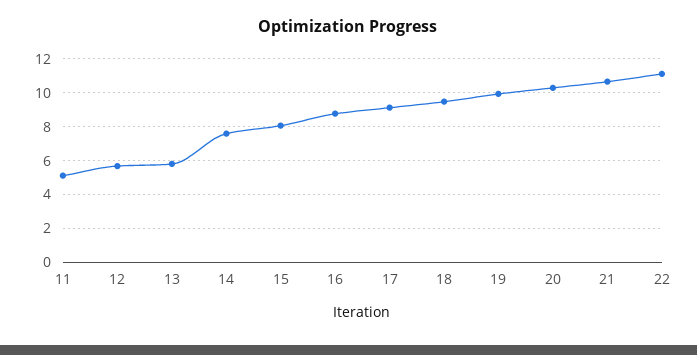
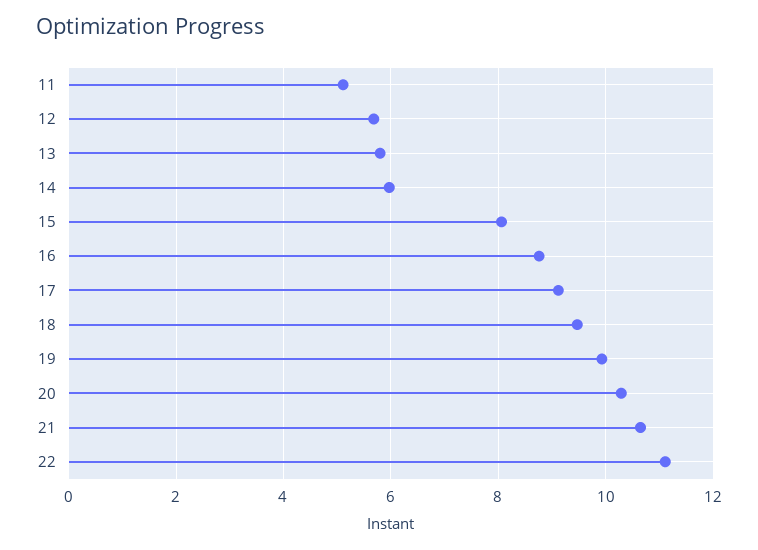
14: 7.5 -> 6

